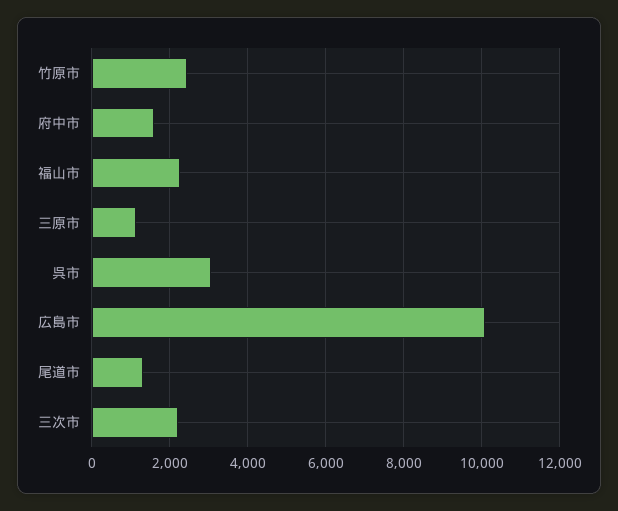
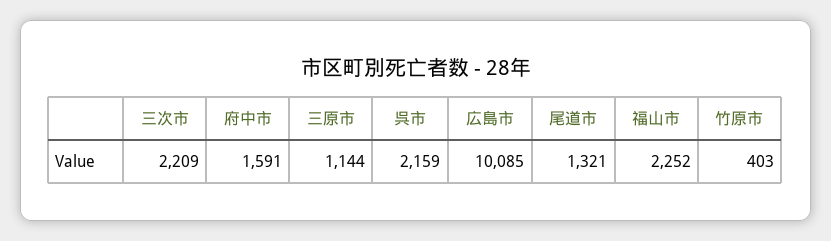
竹原市: 2400 -> 403
呉市: 3000 -> 2159

